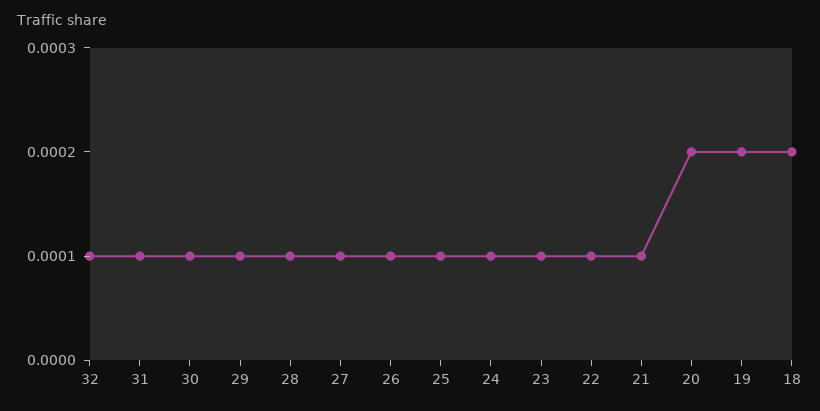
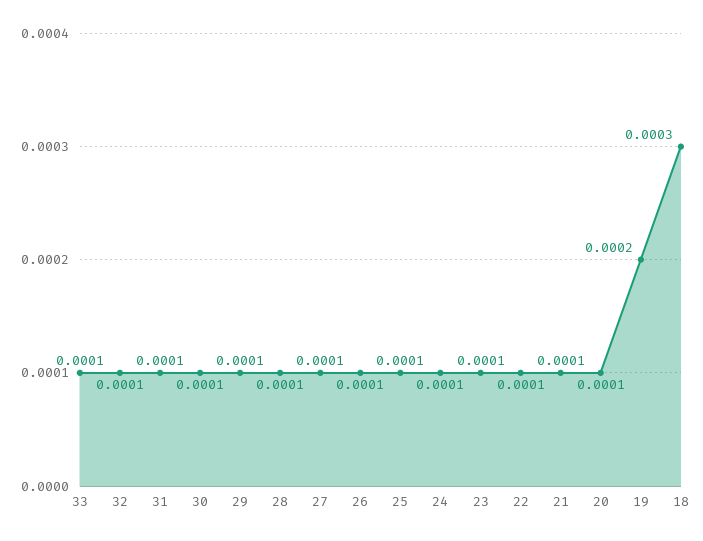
20: 0.0002 -> 0.0001
18: 0.0002 -> 0.0003
33: none -> 0.0001

